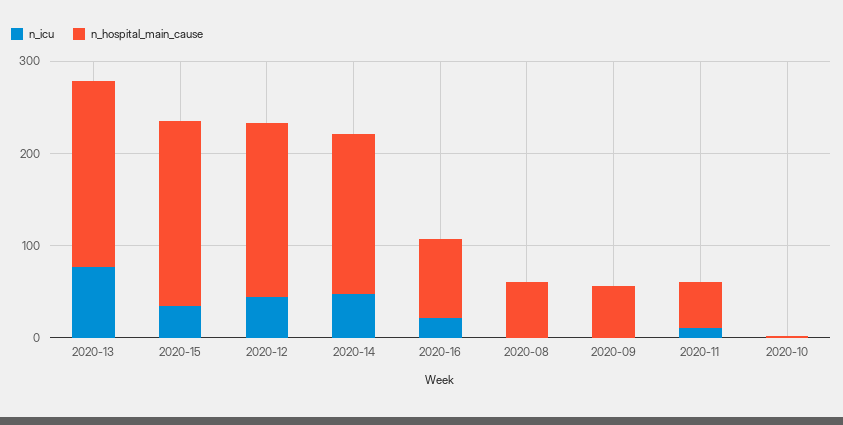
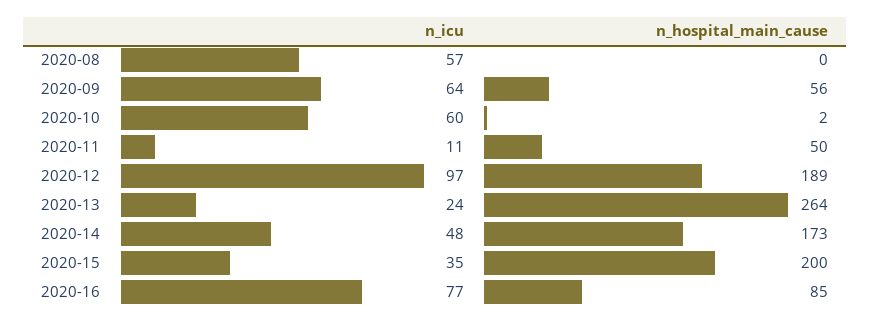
n_icu, 2020-13: 80 -> 24
n_hospital_main_cause, 2020-13: 200 -> 264
n_icu, 2020-12: 40 -> 97
n_icu, 2020-16: 20 -> 77
n_icu, 2020-08: 0 -> 57
n_hospital_main_cause, 2020-08: 60 -> 0
n_icu, 2020-09: 0 -> 64
n_icu, 2020-10: 0 -> 60

